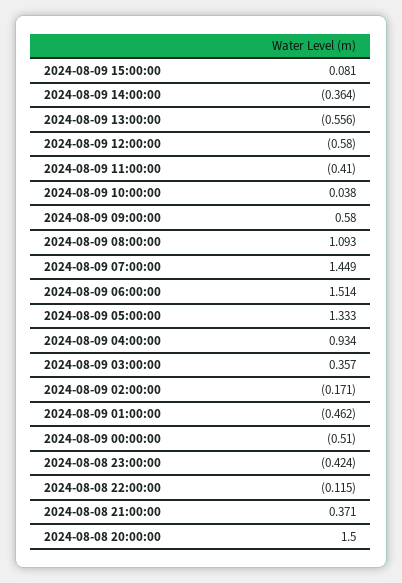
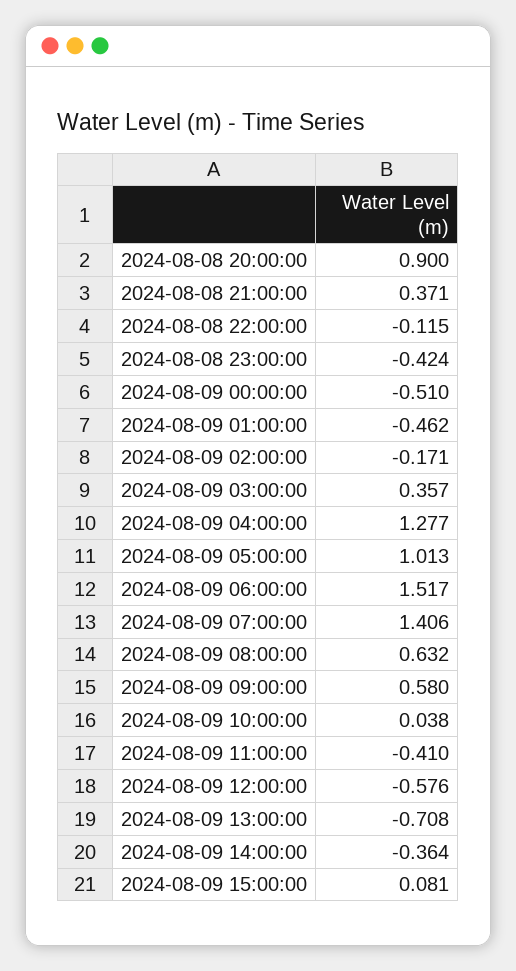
2024-08-09 13:00:00: -0.556 -> -0.708
2024-08-09 12:00:00: -0.58 -> -0.576
2024-08-09 08:00:00: 1.093 -> 0.632
2024-08-09 07:00:00: 1.449 -> 1.406
2024-08-09 06:00:00: 1.514 -> 1.517
2024-08-09 05:00:00: 1.333 -> 1.013
2024-08-09 04:00:00: 0.934 -> 1.277
2024-08-08 20:00:00: 1.5 -> 0.9

